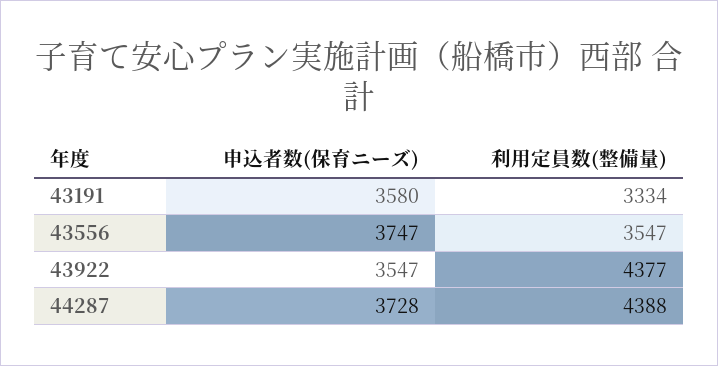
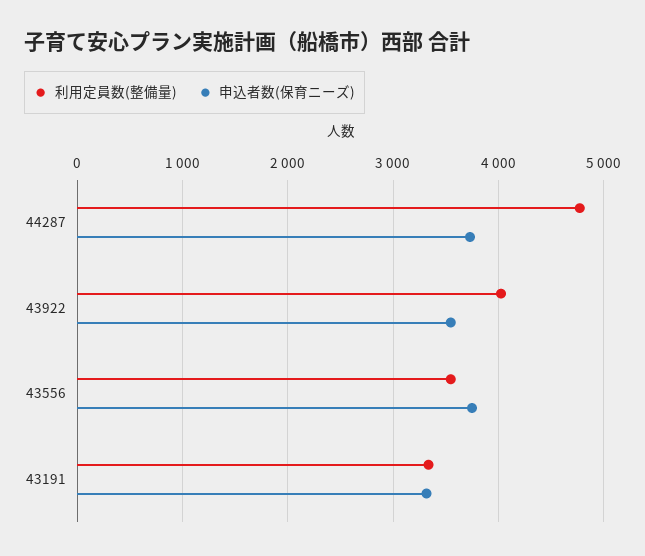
申込者数(保育ニーズ), 43191: 3580 -> 3300
利用定員数(整備量), 43922: 4377 -> 4000
利用定員数(整備量), 44287: 4388 -> 4800

